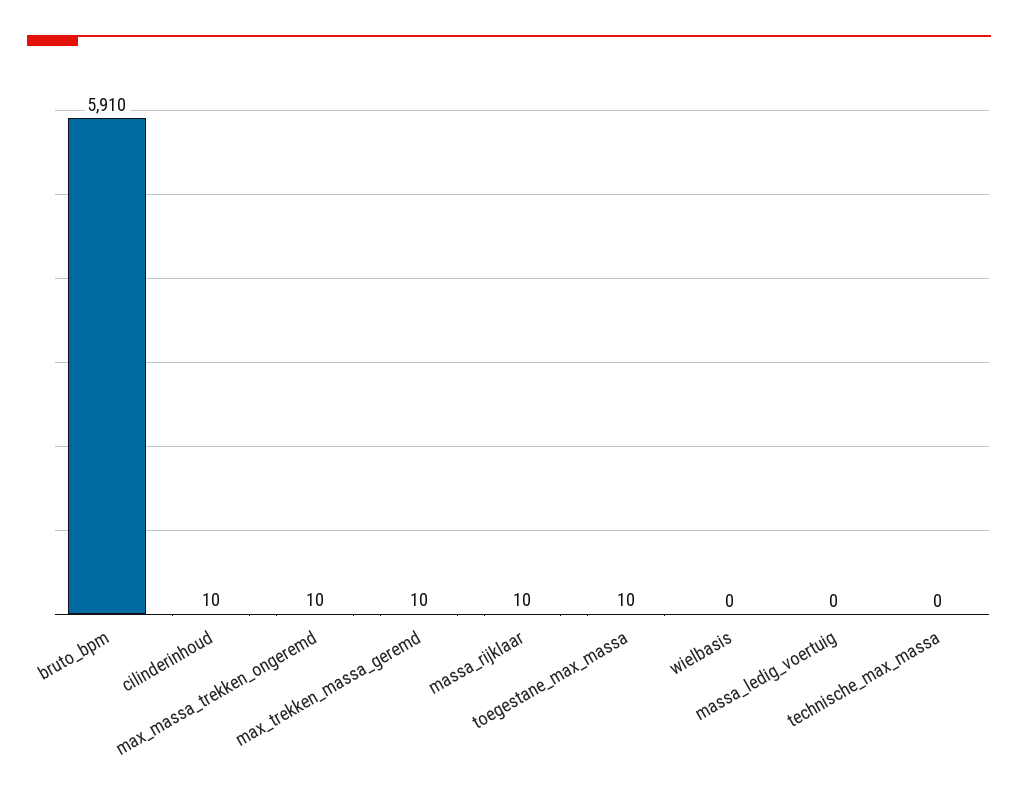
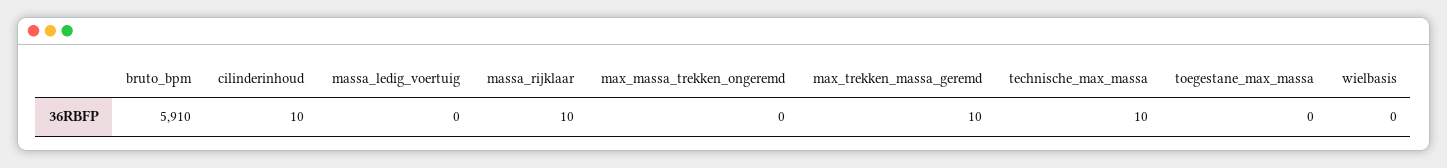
max_massa_trekken_ongeremd: 10 -> 0
toegestane_max_massa: 10 -> 0
technische_max_massa: 0 -> 10

